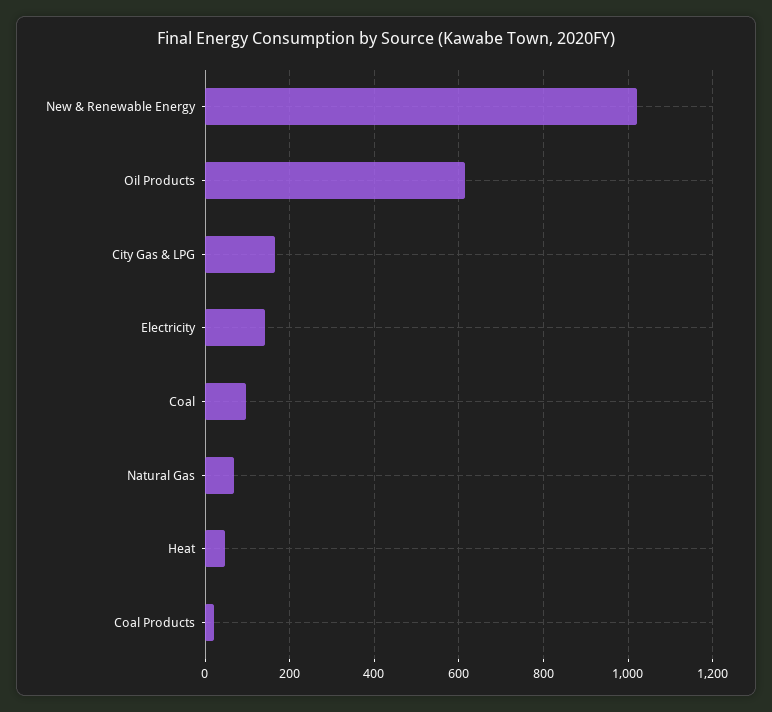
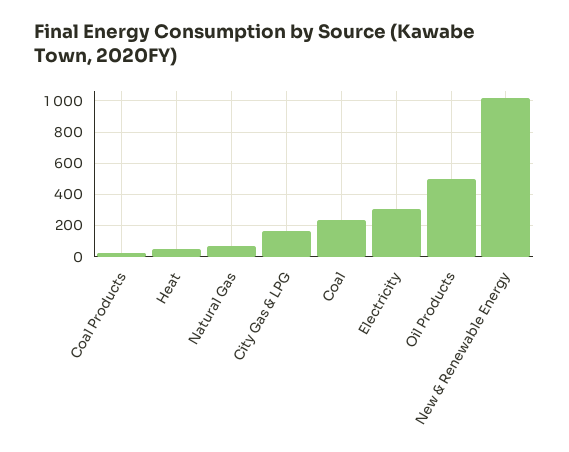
Oil Products: 620 -> 500
Electricity: 140 -> 300
Coal: 100 -> 250

